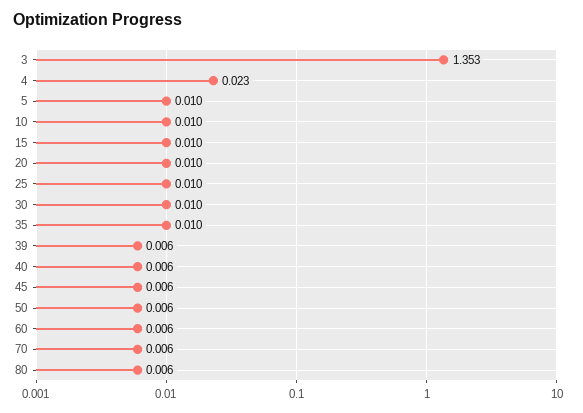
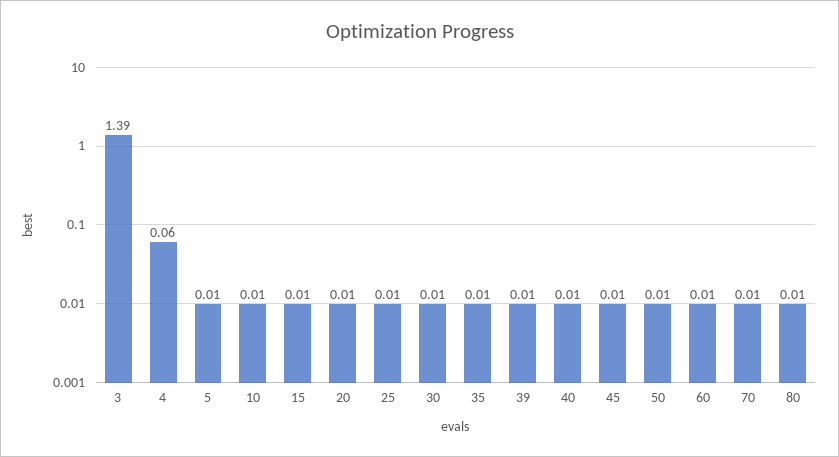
3: 1.353 -> 1.39
4: 0.023 -> 0.06

